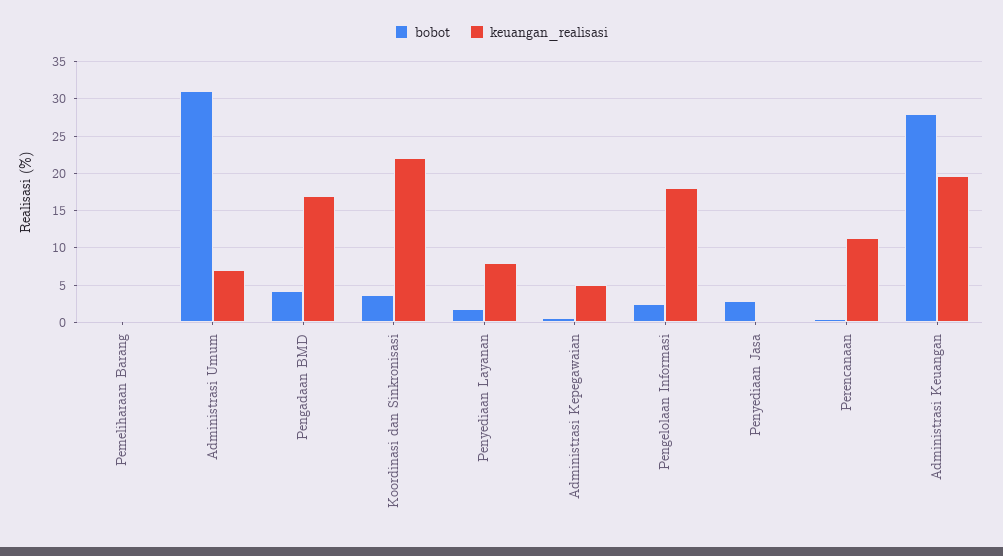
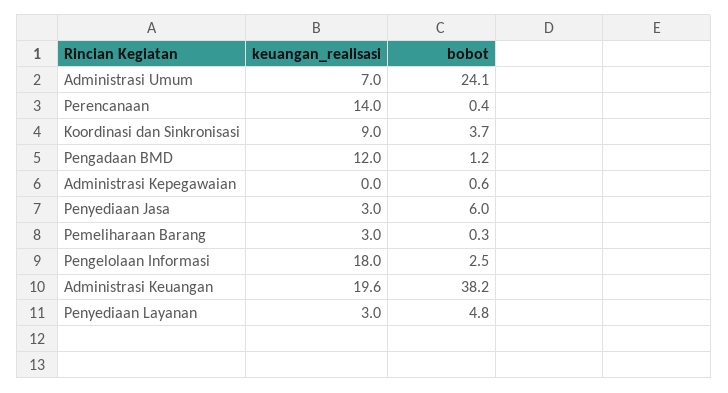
keuangan_realisasi, Pemeliharaan Barang: 0 -> 3
bobot, Administrasi Umum: 31 -> 24.1
bobot, Pengadaan BMD: 4 -> 1.2
keuangan_realisasi, Pengadaan BMD: 17 -> 12
keuangan_realisasi, Koordinasi dan Sinkronisasi: 22 -> 9
bobot, Penyediaan Layanan: 2 -> 4.8
keuangan_realisasi, Penyediaan Layanan: 8 -> 3
keuangan_realisasi, Administrasi Kepegawaian: 5 -> 0
bobot, Penyediaan Jasa: 3 -> 6
keuangan_realisasi, Penyediaan Jasa: 0 -> 3
keuangan_realisasi, Perencanaan: 11 -> 14
bobot, Administrasi Keuangan: 28 -> 38.2

